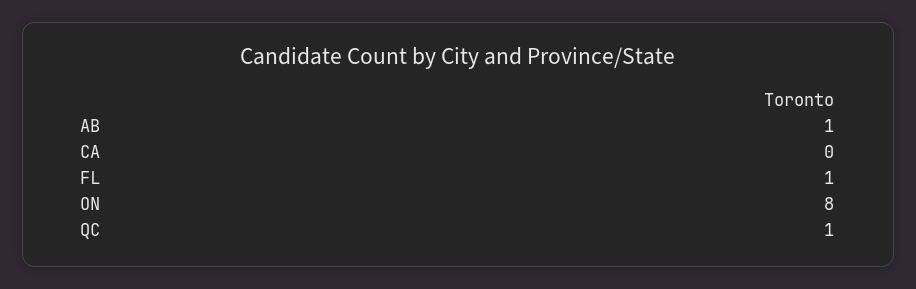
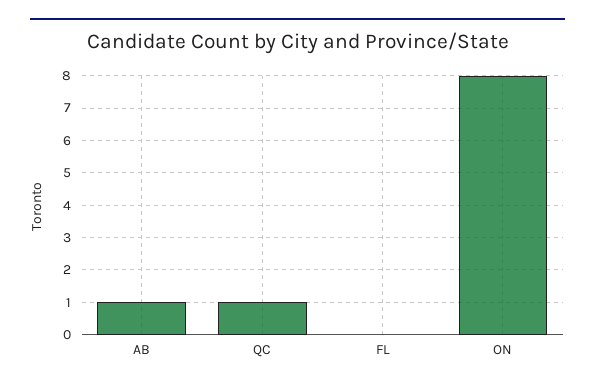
CA: 0 -> none
FL: 1 -> 0

